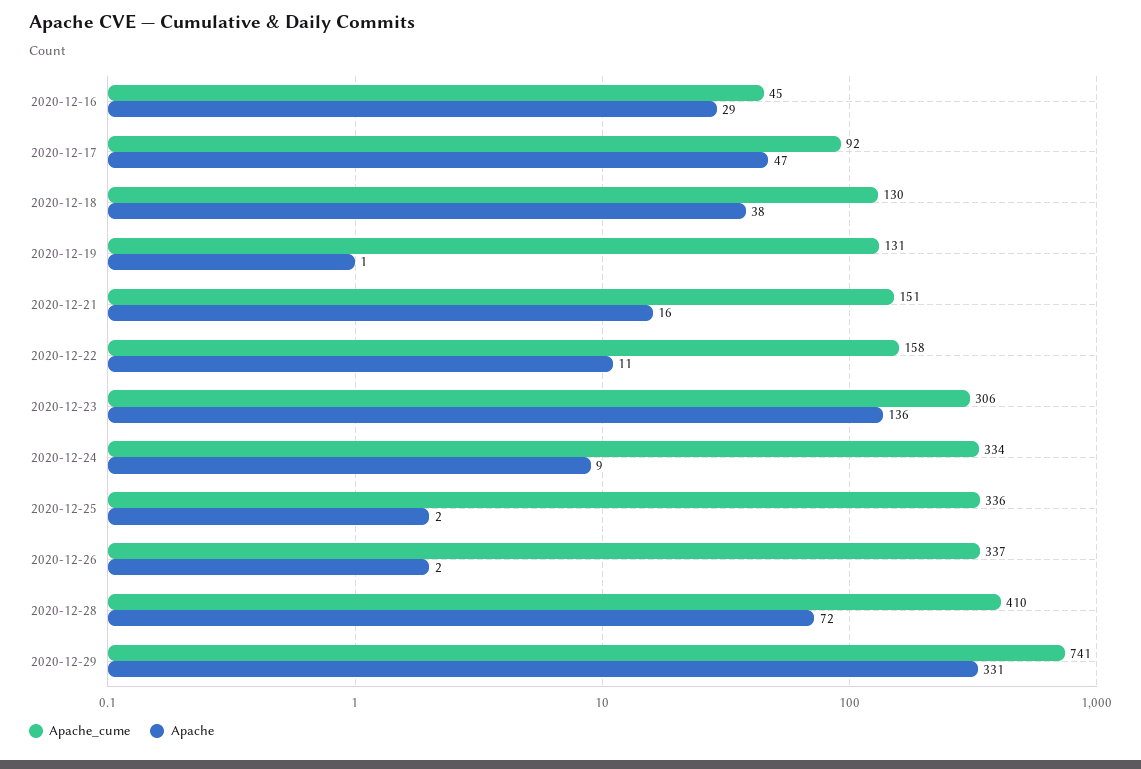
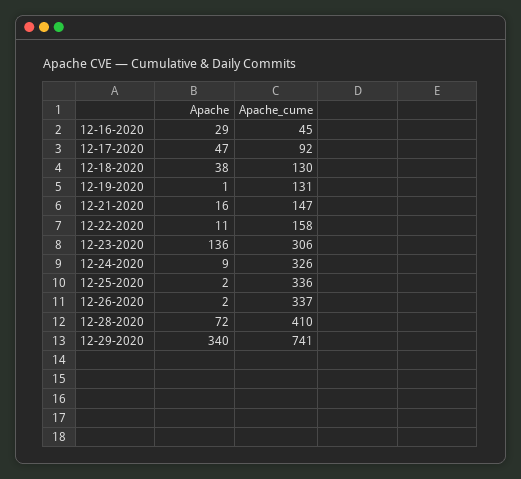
Apache_cume, 2020-12-21: 151 -> 147
Apache_cume, 2020-12-24: 334 -> 326
Apache, 2020-12-29: 331 -> 340

